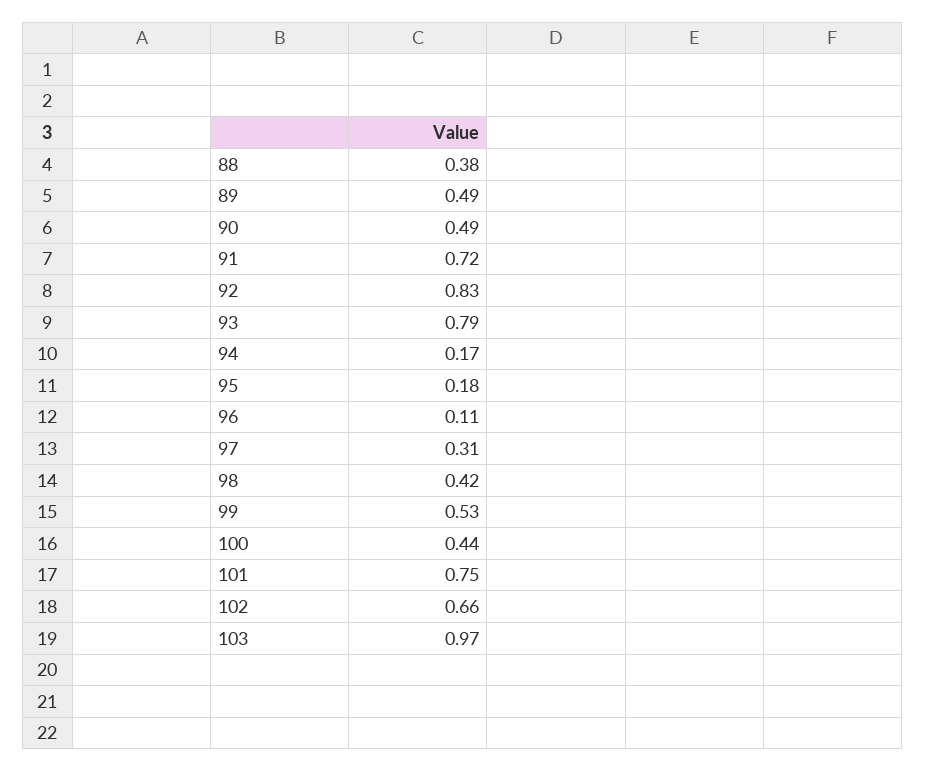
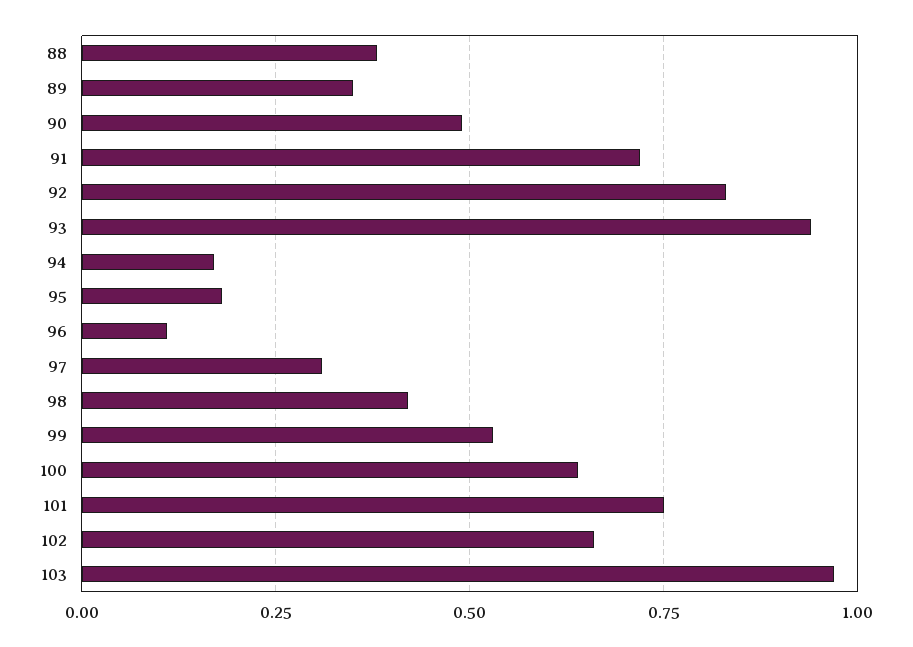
89: 0.49 -> 0.35
93: 0.79 -> 0.95
100: 0.44 -> 0.65

